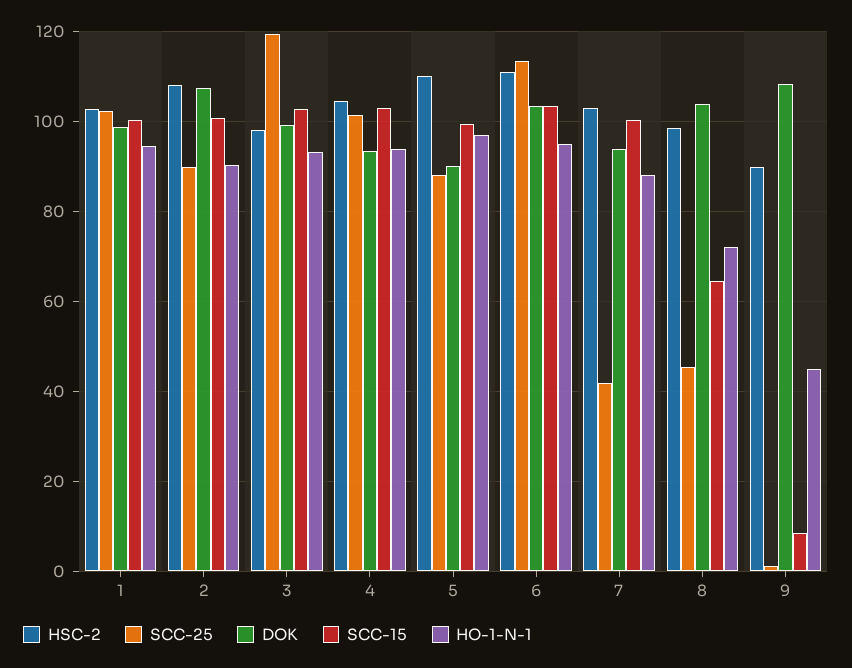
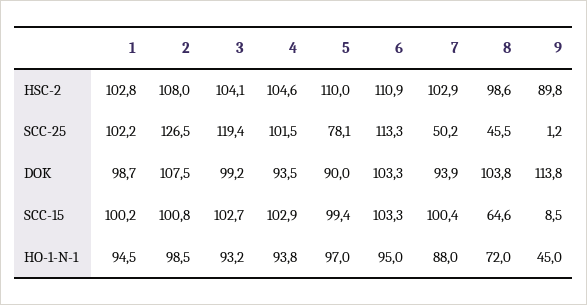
SCC-25, 2: 90 -> 126.5
HO-1-N-1, 2: 90 -> 98.5
HSC-2, 3: 98 -> 104.1
SCC-25, 5: 88 -> 78.1
SCC-25, 7: 42 -> 50.2
DOK, 9: 108 -> 113.8

